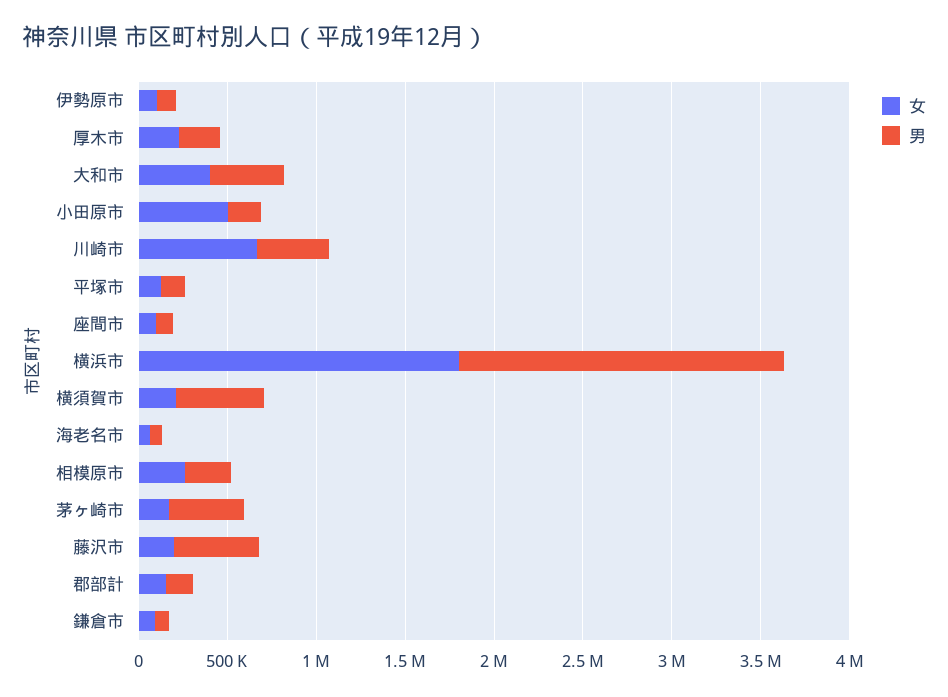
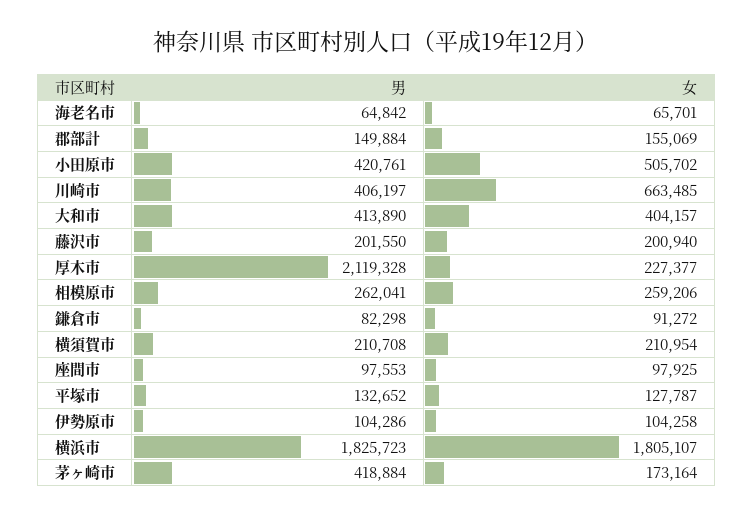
男, 厚木市: 200000 -> 2119328
男, 小田原市: 200000 -> 420761
男, 横須賀市: 500000 -> 210708
男, 藤沢市: 500000 -> 201550

